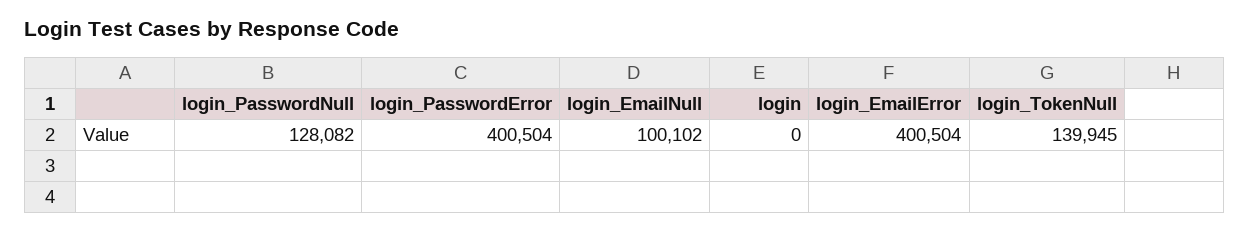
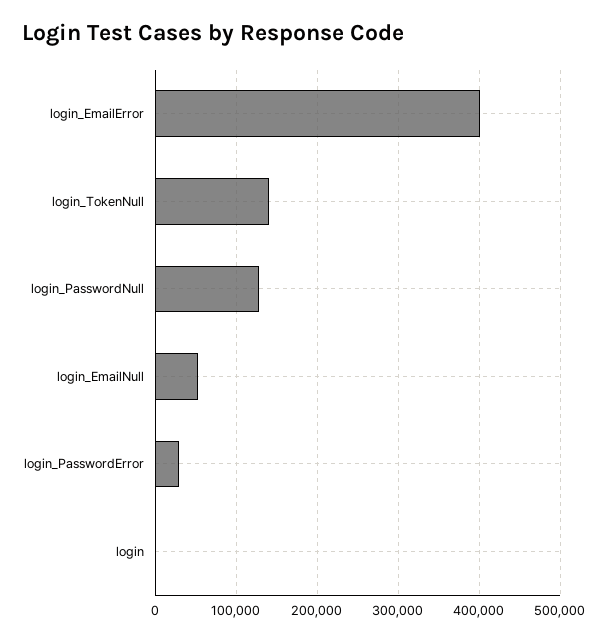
login_PasswordError: 400504 -> 30000
login_EmailNull: 100102 -> 50000

